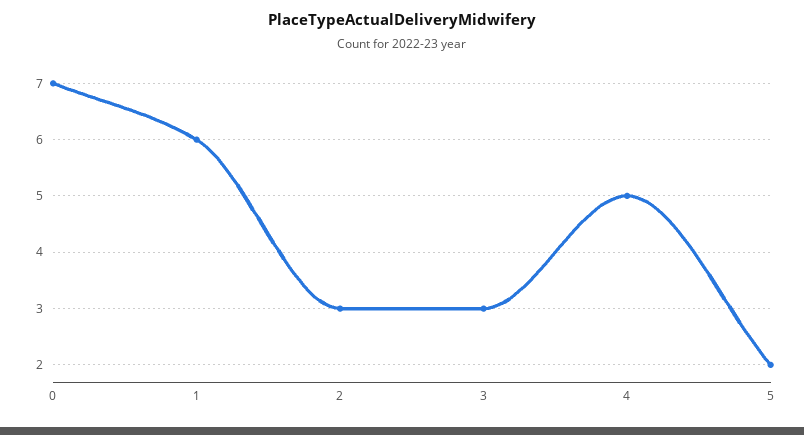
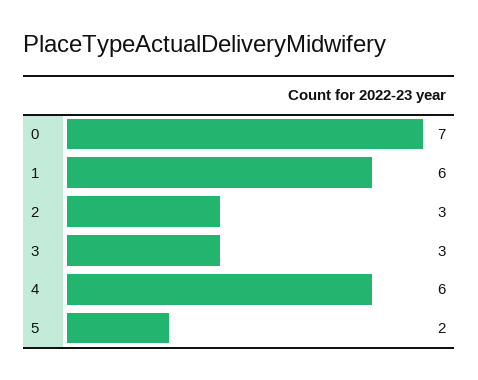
4: 5 -> 6

